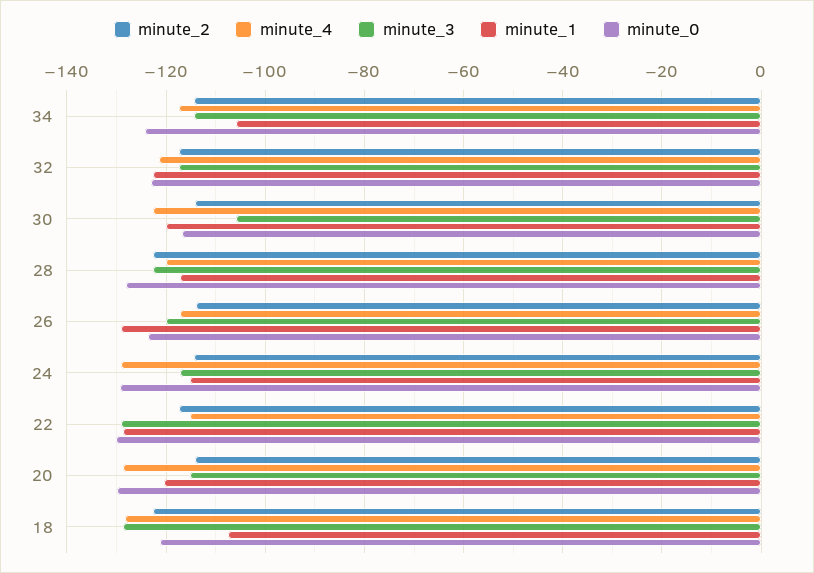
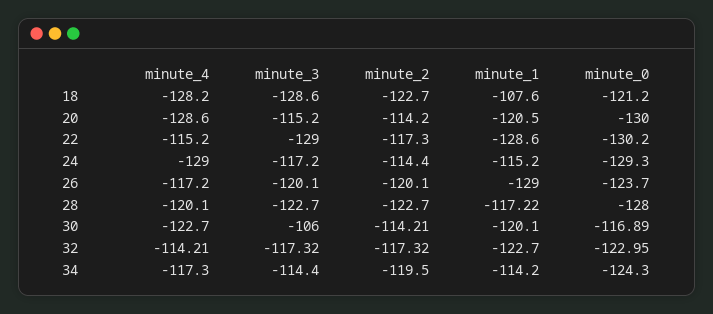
minute_2, 34: -114 -> -119.5
minute_1, 34: -106 -> -114.2
minute_4, 32: -122 -> -114.21
minute_2, 26: -114 -> -120.1

